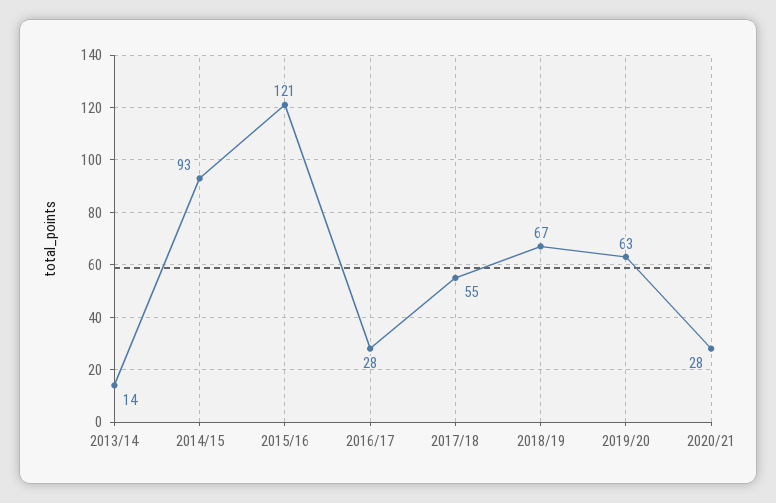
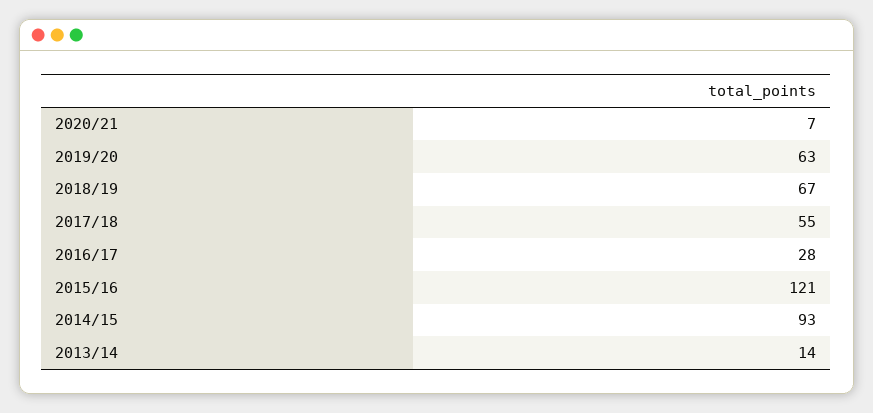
2020/21: 28 -> 7

